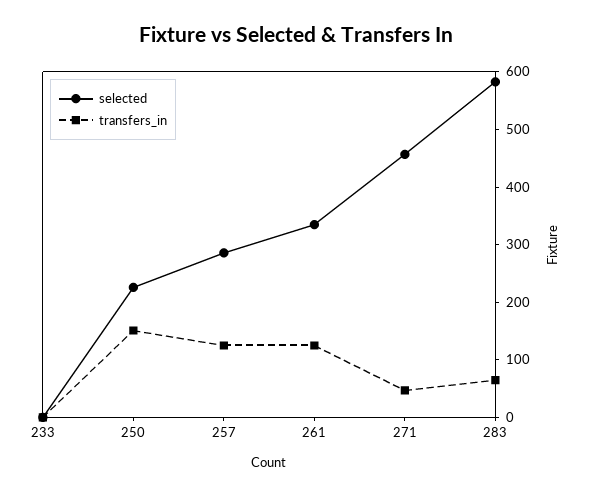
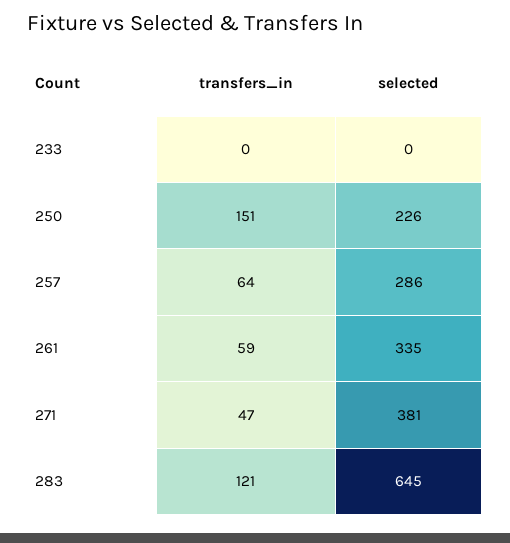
transfers_in, 257: 120 -> 64
transfers_in, 261: 120 -> 59
selected, 271: 460 -> 381
selected, 283: 580 -> 645
transfers_in, 283: 60 -> 121

